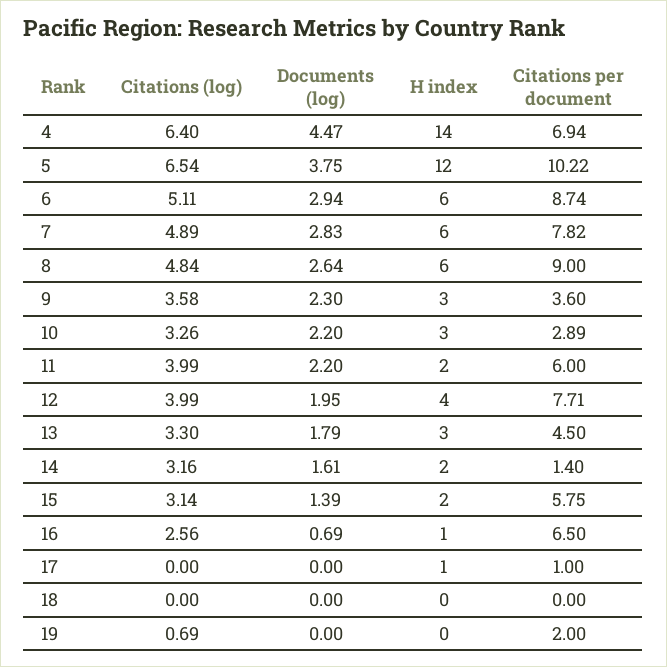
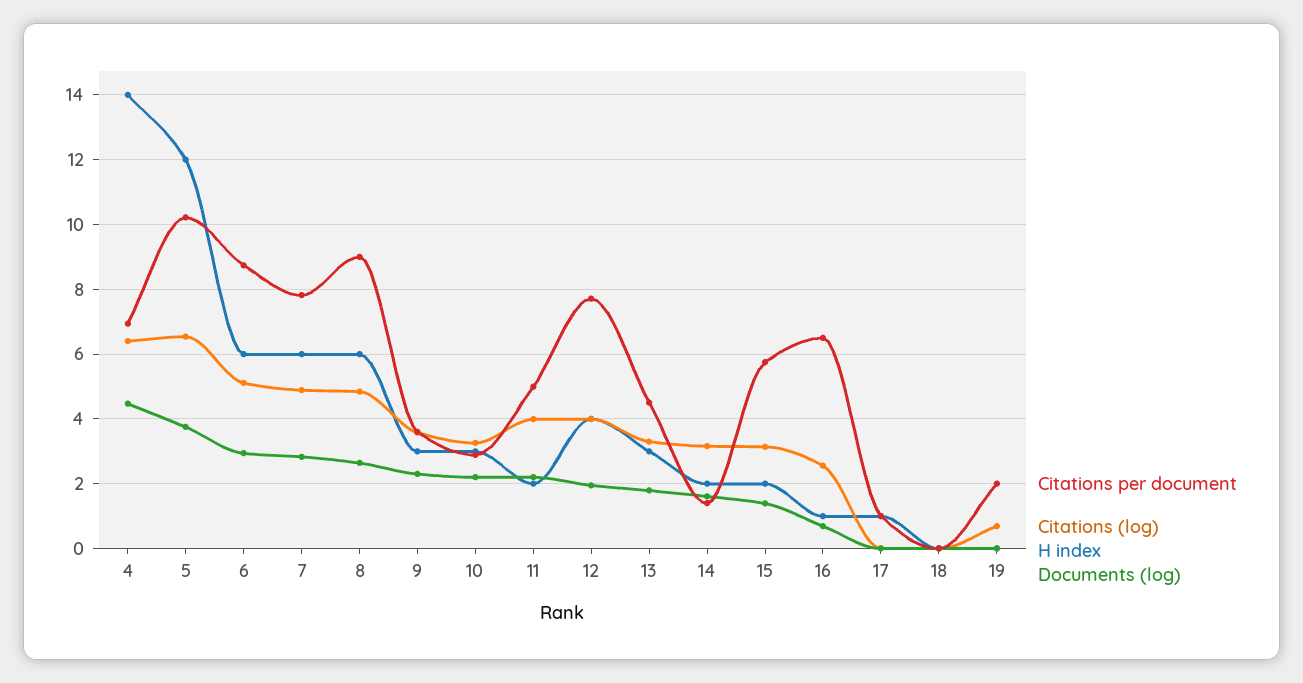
Citations per document, 11: 6 -> 5

